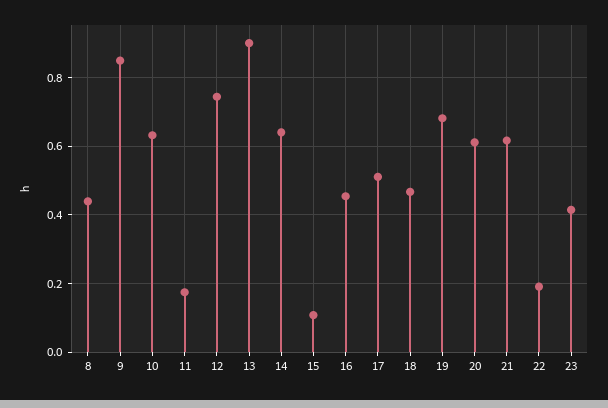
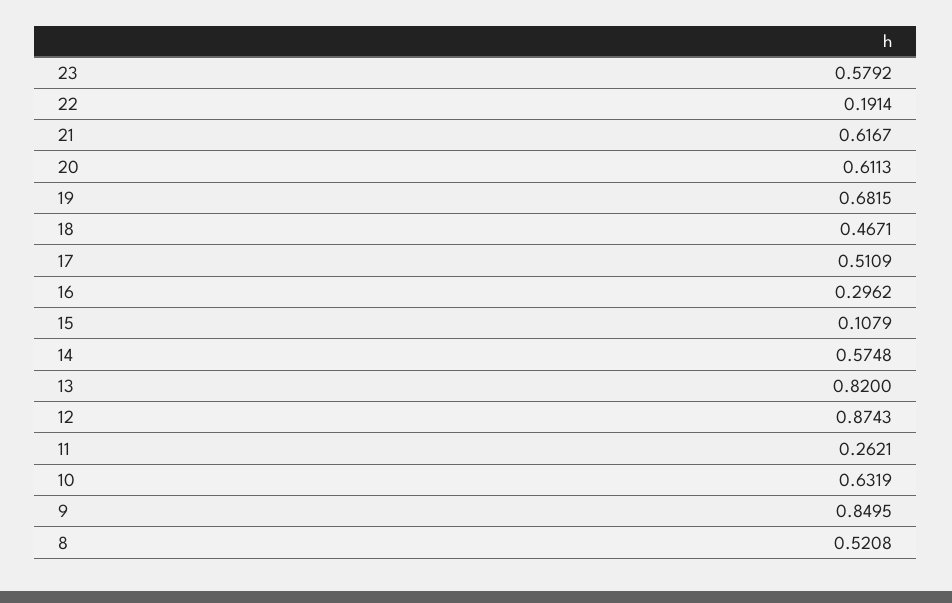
8: 0.44 -> 0.5208
11: 0.18 -> 0.2621
12: 0.74 -> 0.8743
13: 0.9 -> 0.82
14: 0.64 -> 0.5748
16: 0.46 -> 0.2962
23: 0.42 -> 0.5792

